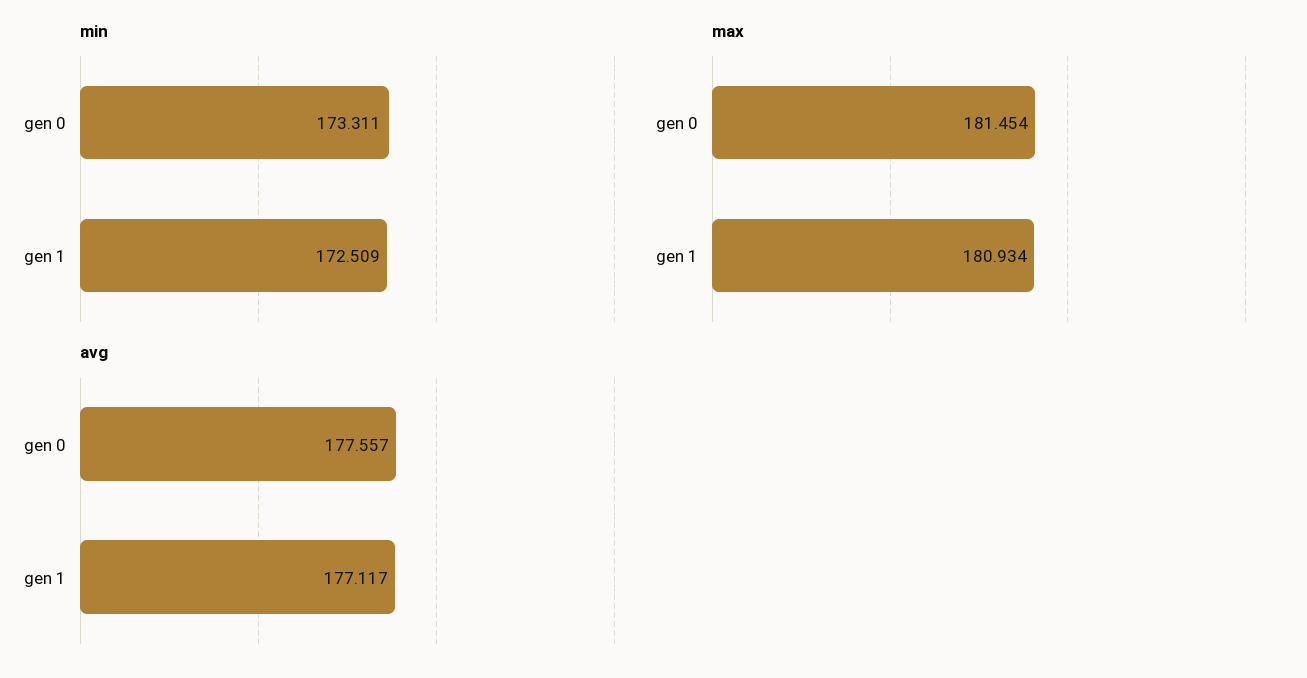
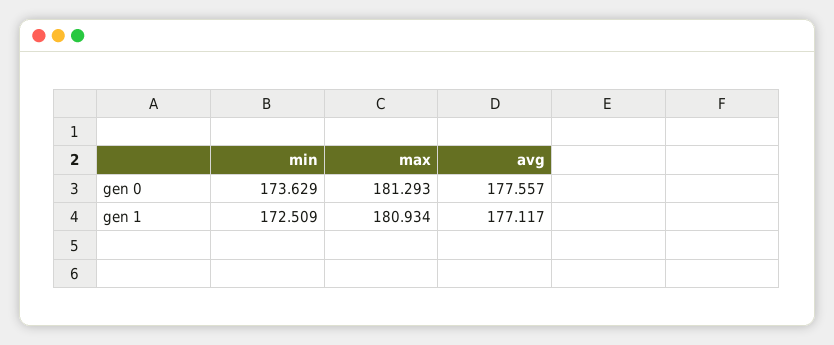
min, gen 0: 173.311 -> 173.629
max, gen 0: 181.454 -> 181.293

